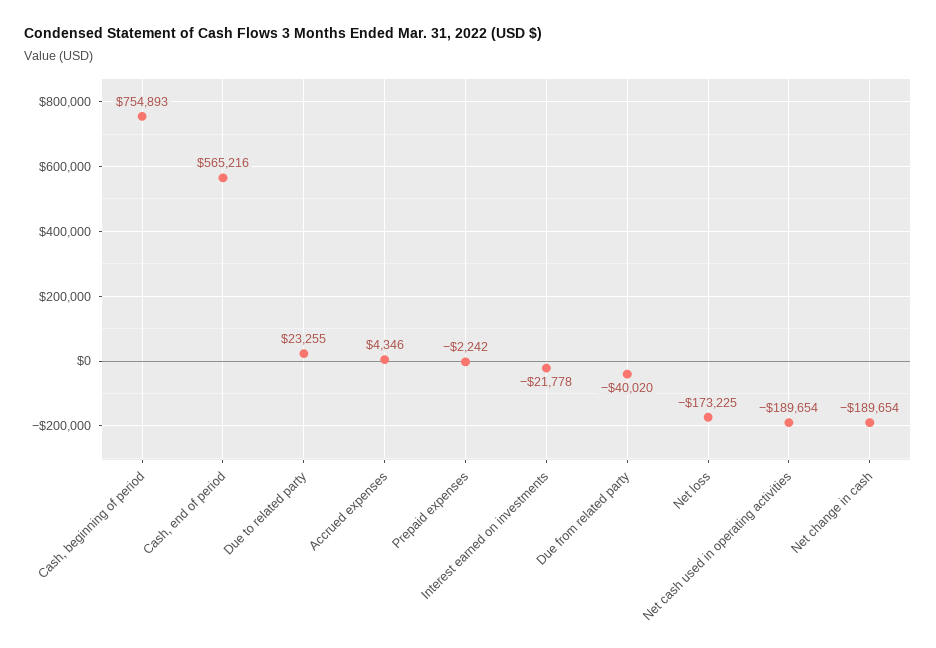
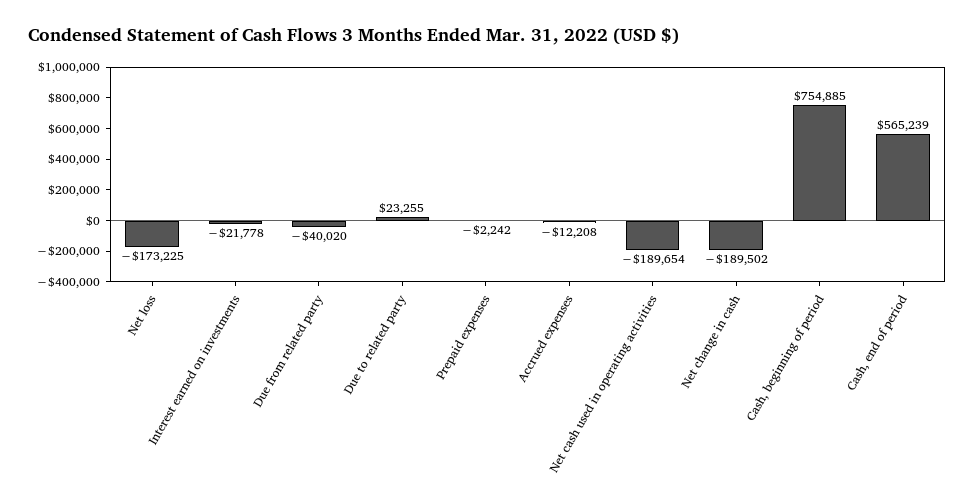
Cash, beginning of period: 754893 -> 754885
Cash, end of period: 565216 -> 565239
Accrued expenses: 4346 -> -12208
Net change in cash: -189654 -> -189502

